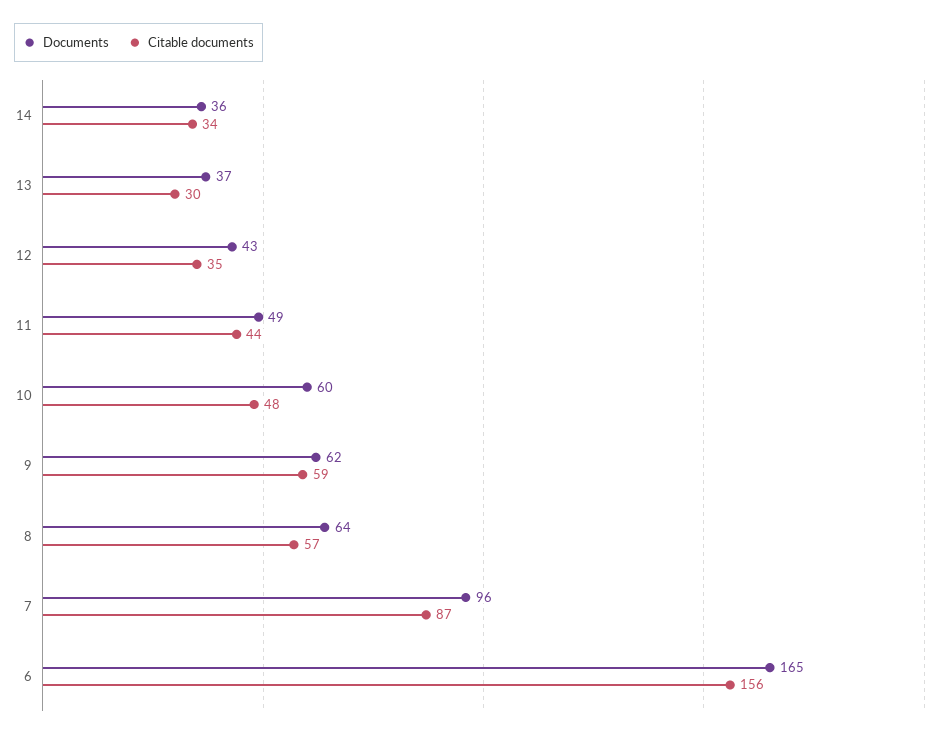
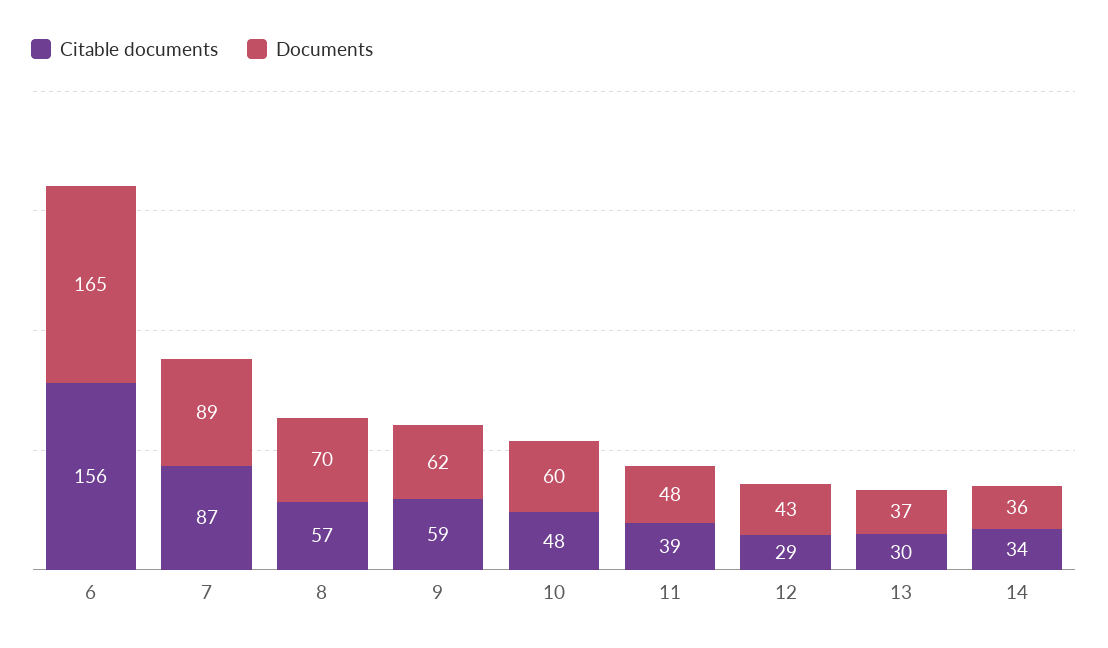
Citable documents, 12: 35 -> 29
Documents, 11: 49 -> 48
Citable documents, 11: 44 -> 39
Documents, 8: 64 -> 70
Documents, 7: 96 -> 89

